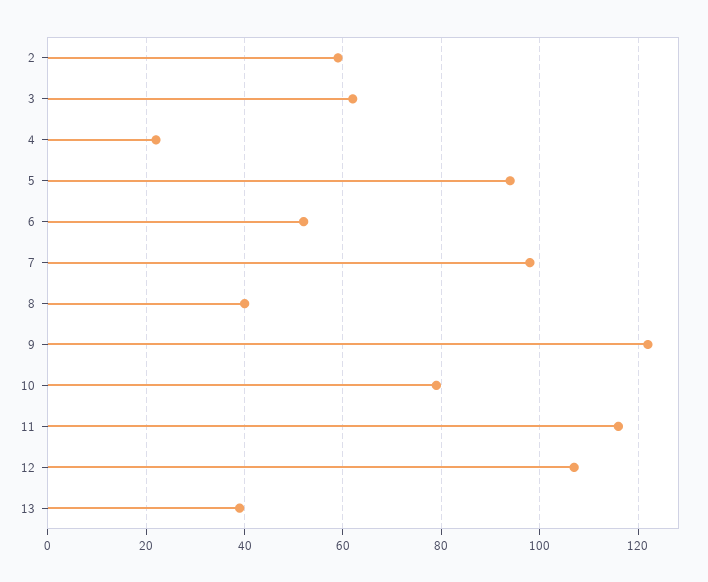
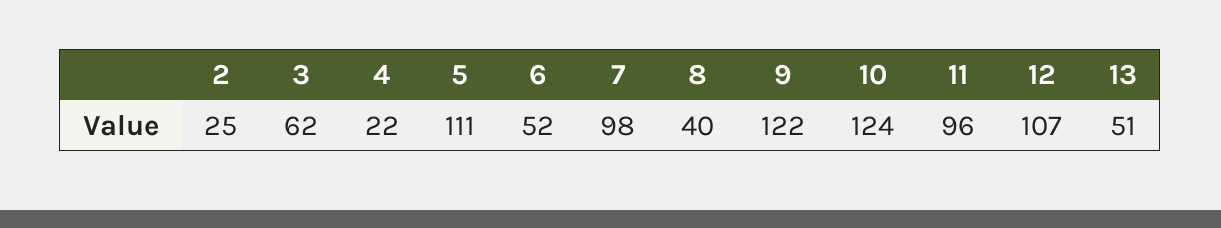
2: 60 -> 25
5: 95 -> 111
10: 80 -> 124
11: 115 -> 96
13: 40 -> 51

